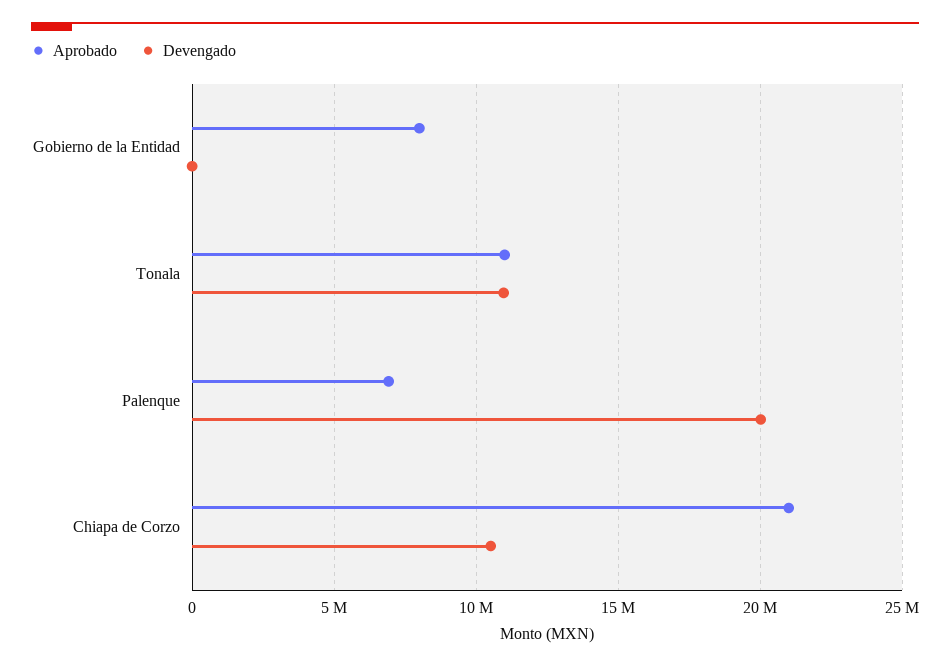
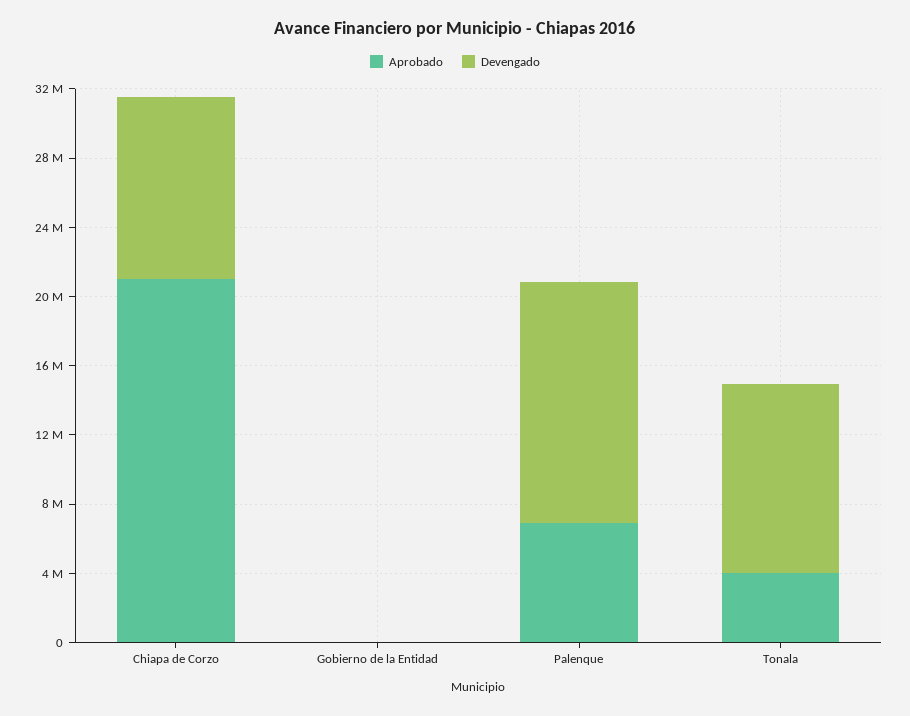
Aprobado, Gobierno de la Entidad: 8000000 -> 0
Aprobado, Tonala: 11000000 -> 4000000
Devengado, Palenque: 20000000 -> 14000000

